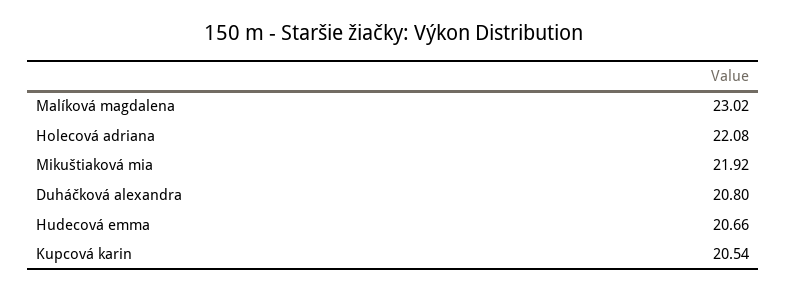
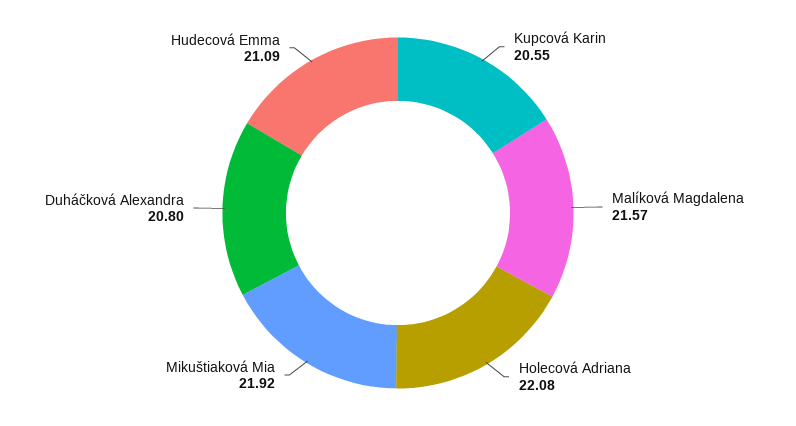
Malíková magdalena: 23.02 -> 21.57
Hudecová emma: 20.66 -> 21.09
Kupcová karin: 20.54 -> 20.55

